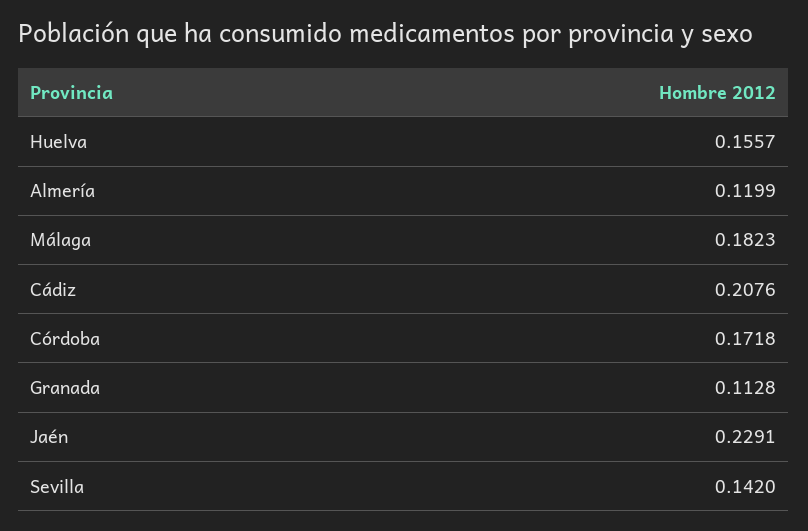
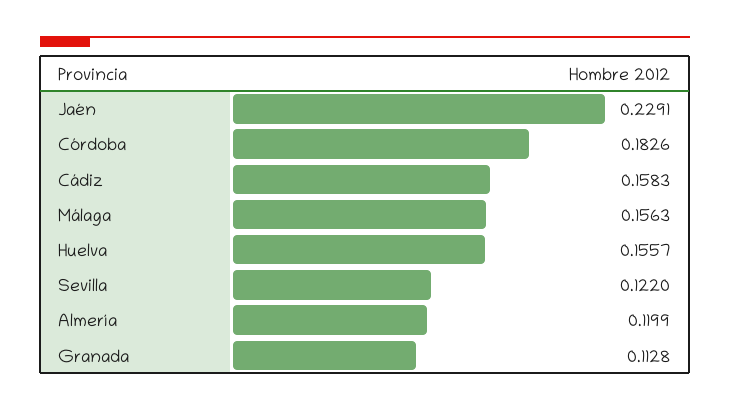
Málaga: 0.1823 -> 0.1563
Cádiz: 0.2076 -> 0.1583
Córdoba: 0.1718 -> 0.1826
Sevilla: 0.142 -> 0.122

